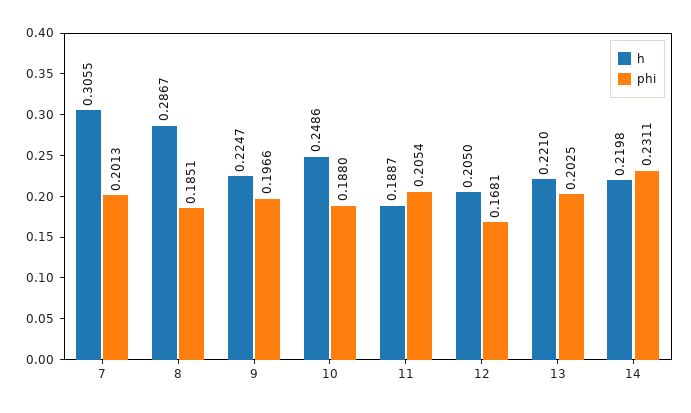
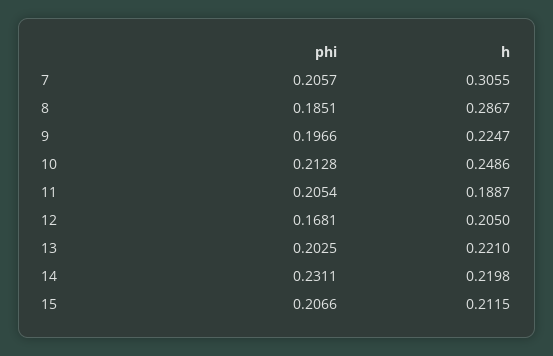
phi, 7: 0.2013 -> 0.2057
phi, 10: 0.188 -> 0.2128
phi, 15: none -> 0.2066
h, 15: none -> 0.2115

